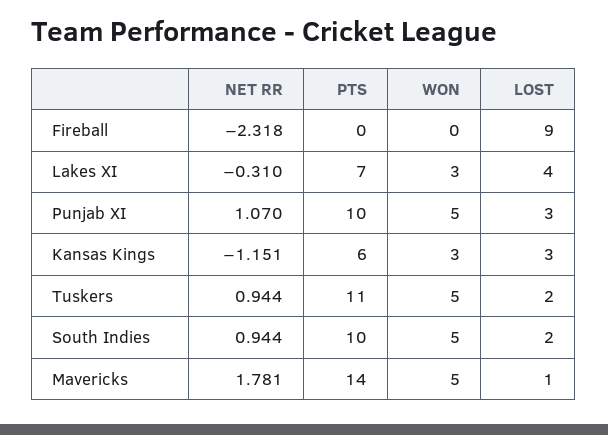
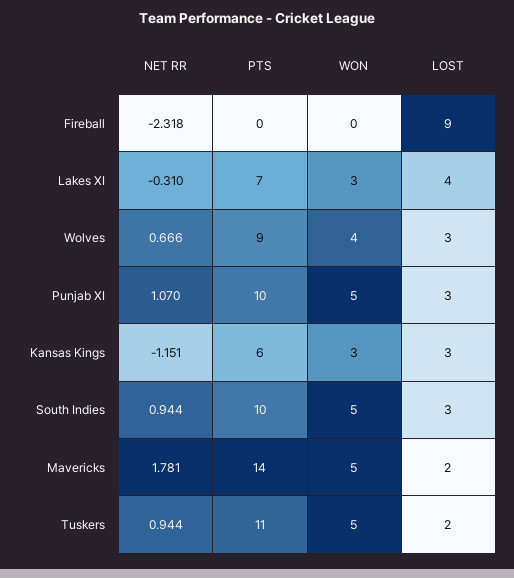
LOST, South Indies: 2 -> 3
LOST, Mavericks: 1 -> 2
NET RR, Wolves: none -> 0.666
PTS, Wolves: none -> 9
WON, Wolves: none -> 4
LOST, Wolves: none -> 3

